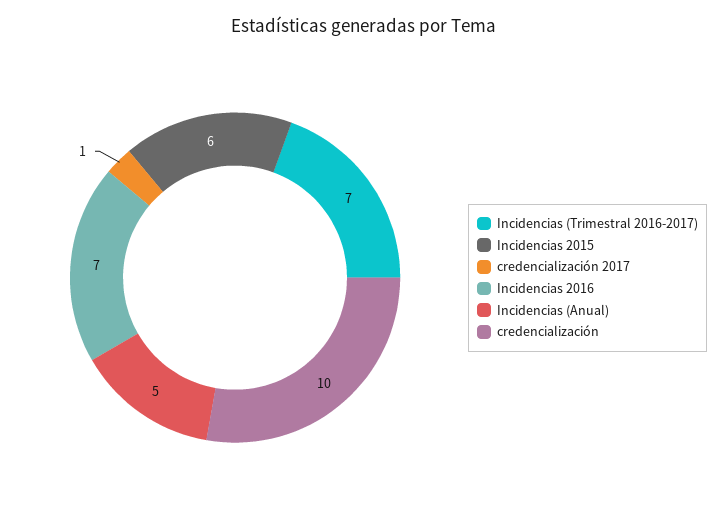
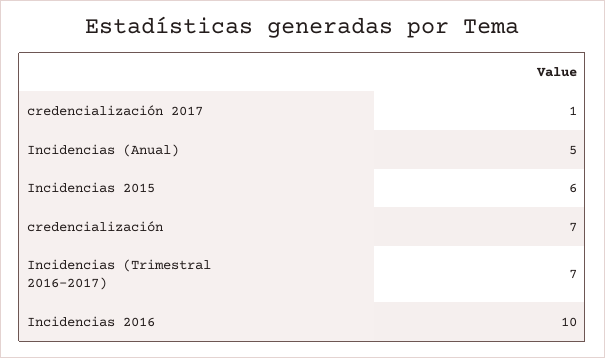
Incidencias 2016: 7 -> 10
credencialización: 10 -> 7

